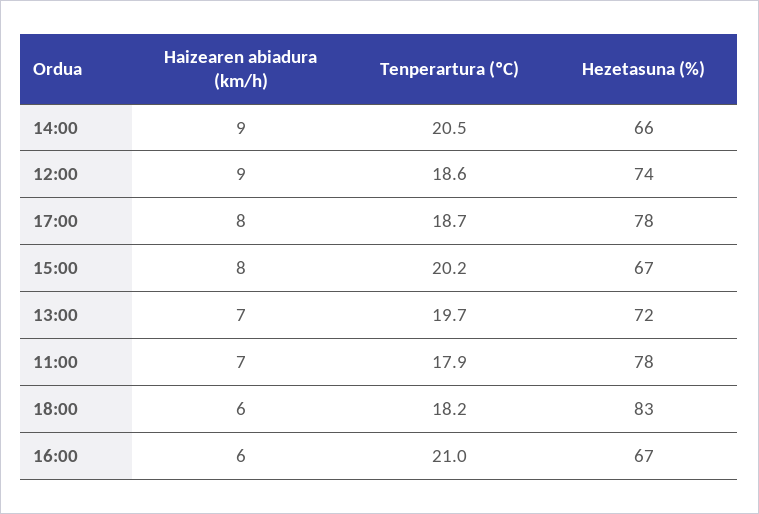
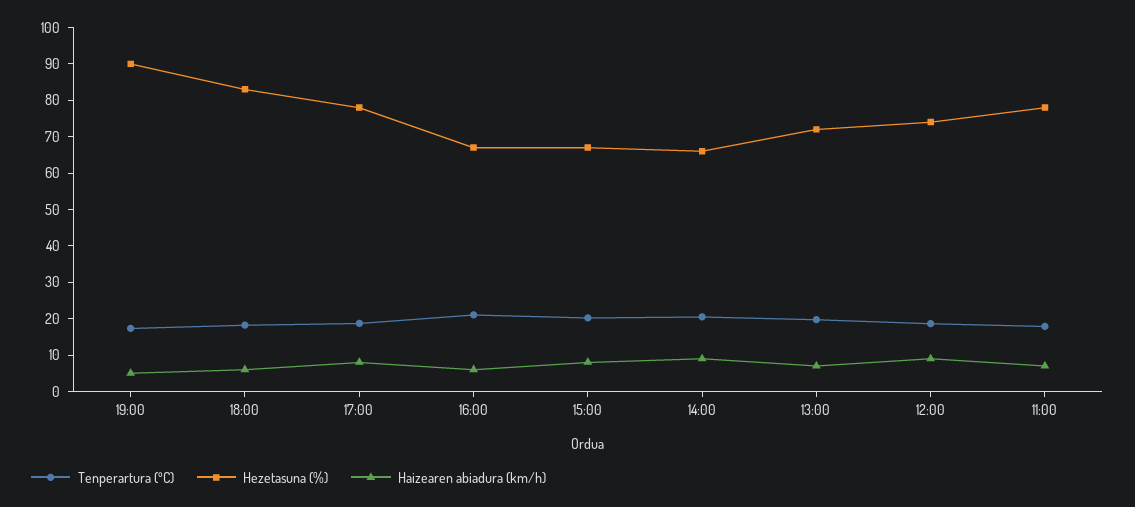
Tenperartura (ºC), 19:00: none -> 17.5
Hezetasuna (%), 19:00: none -> 90
Haizearen abiadura (km/h), 19:00: none -> 5

